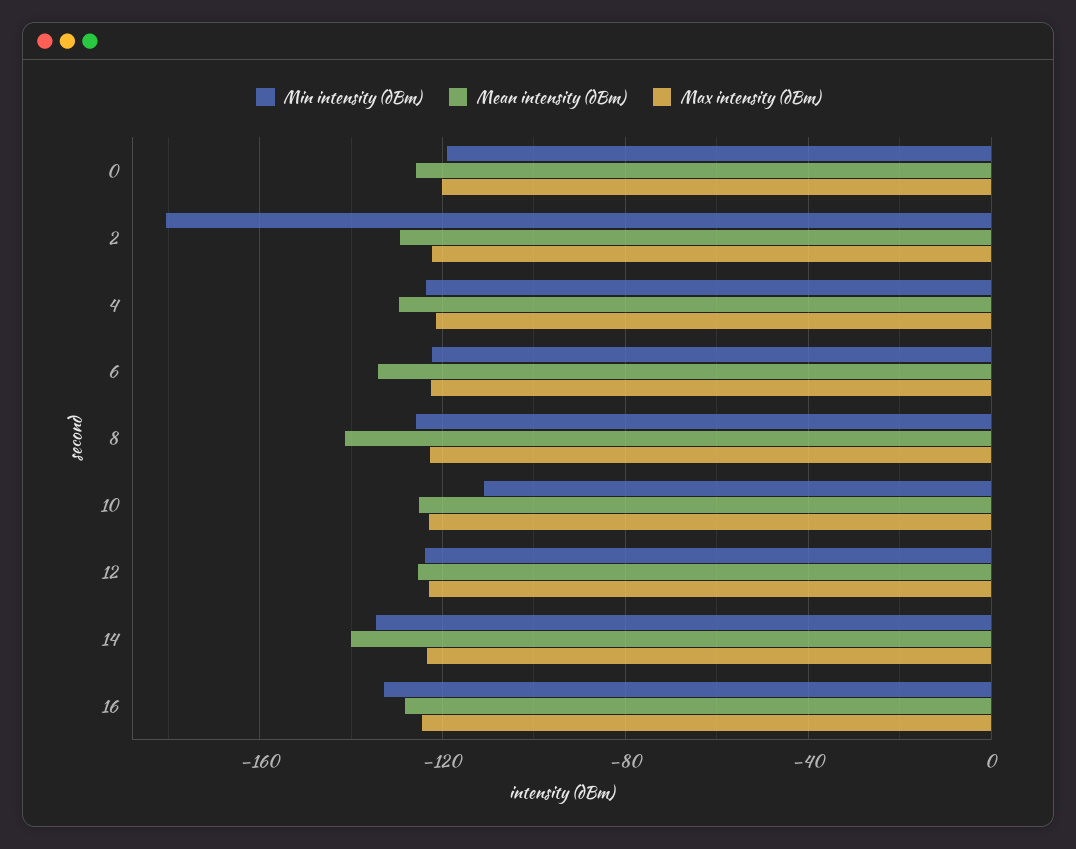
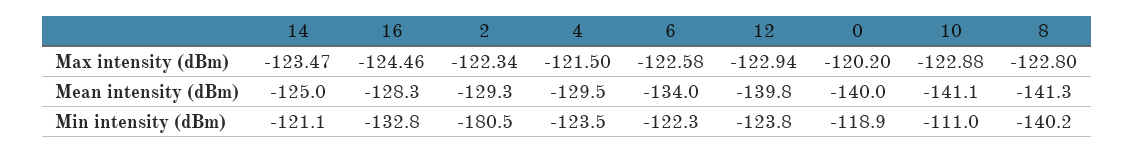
Mean intensity (dBm), 0: -125 -> -140
Min intensity (dBm), 8: -125 -> -140.2
Mean intensity (dBm), 10: -125 -> -141.1
Mean intensity (dBm), 12: -125 -> -139.8
Min intensity (dBm), 14: -135 -> -121.1
Mean intensity (dBm), 14: -140 -> -125

